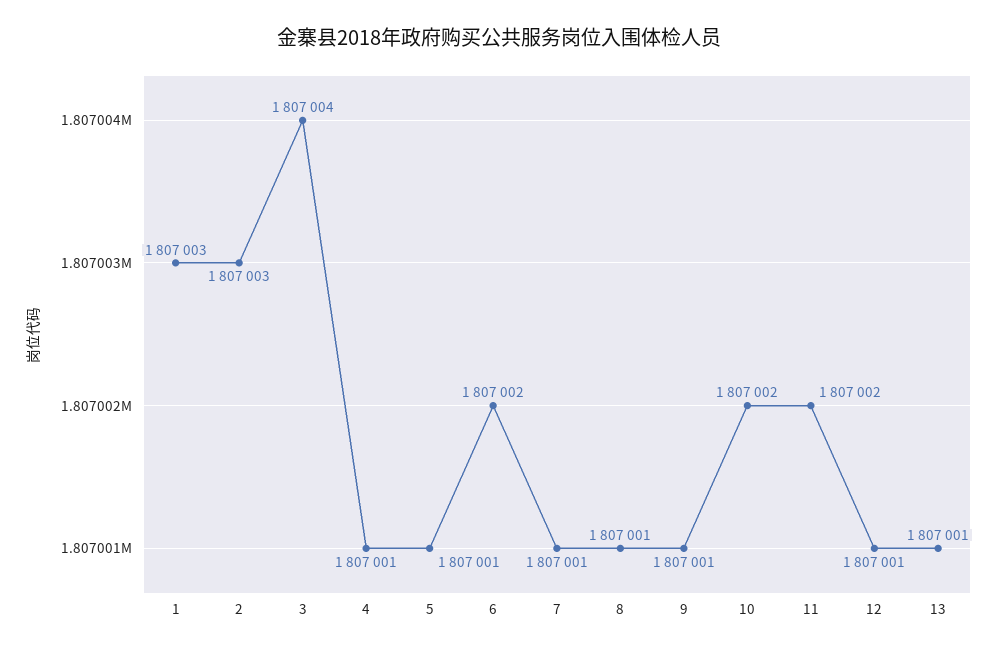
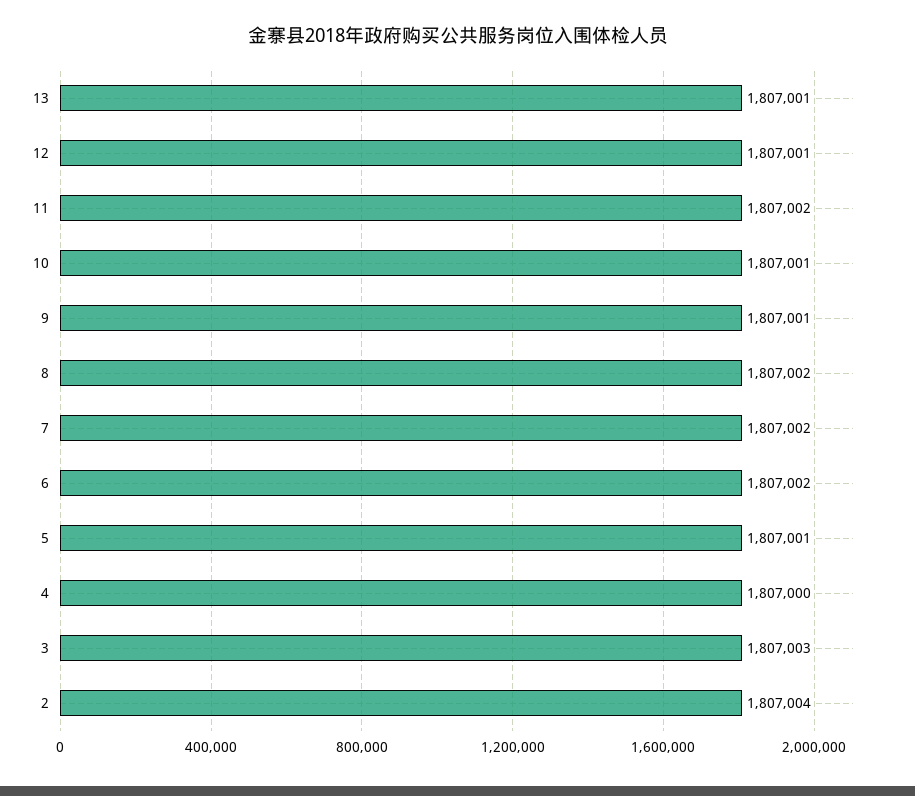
1: 1807003 -> none
2: 1807003 -> 1807004
3: 1807004 -> 1807003
4: 1807001 -> 1807000
7: 1807001 -> 1807002
8: 1807001 -> 1807002
10: 1807002 -> 1807001

